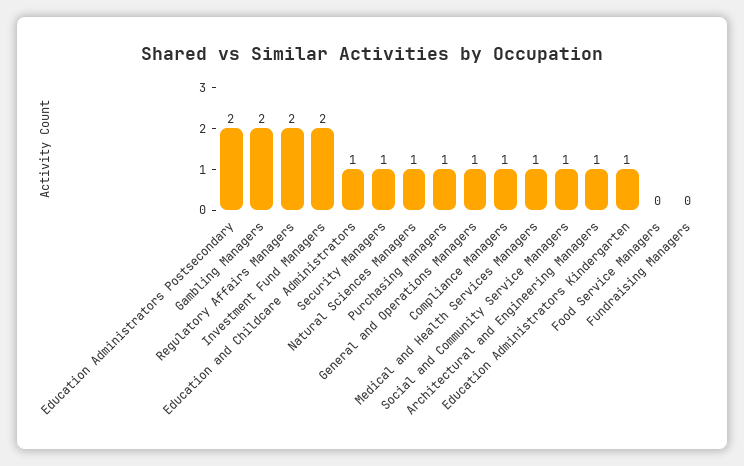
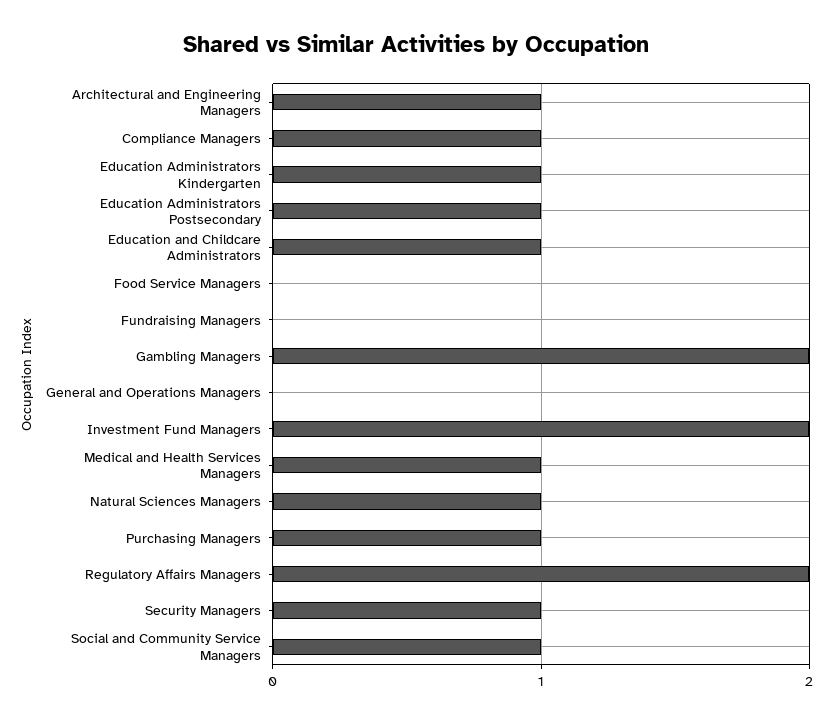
Education Administrators Postsecondary: 2 -> 1
General and Operations Managers: 1 -> 0

